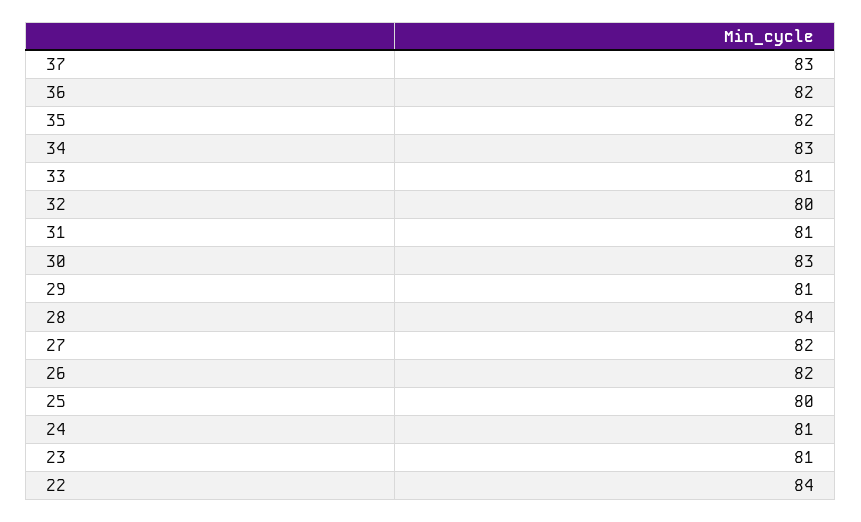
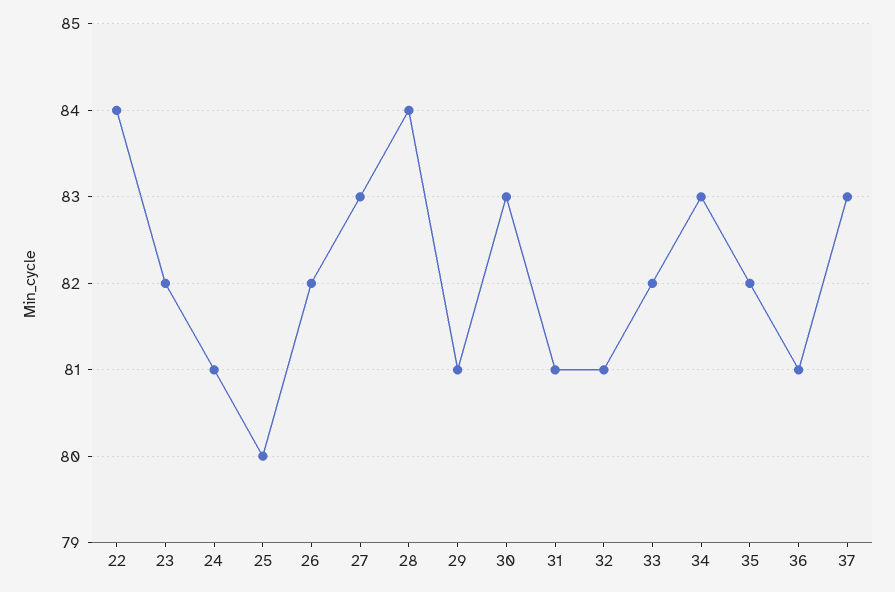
36: 82 -> 81
33: 81 -> 82
32: 80 -> 81
27: 82 -> 83
23: 81 -> 82

